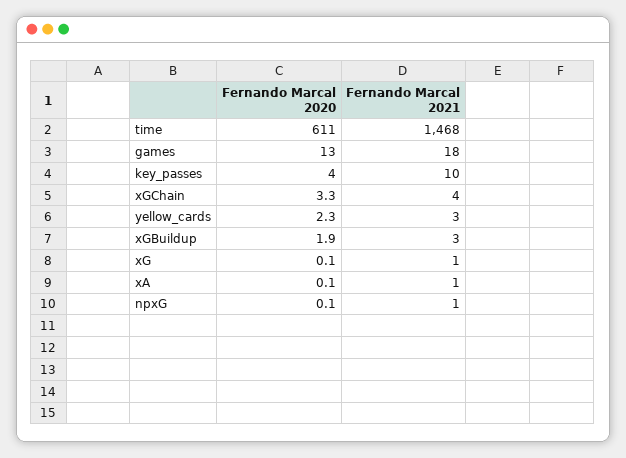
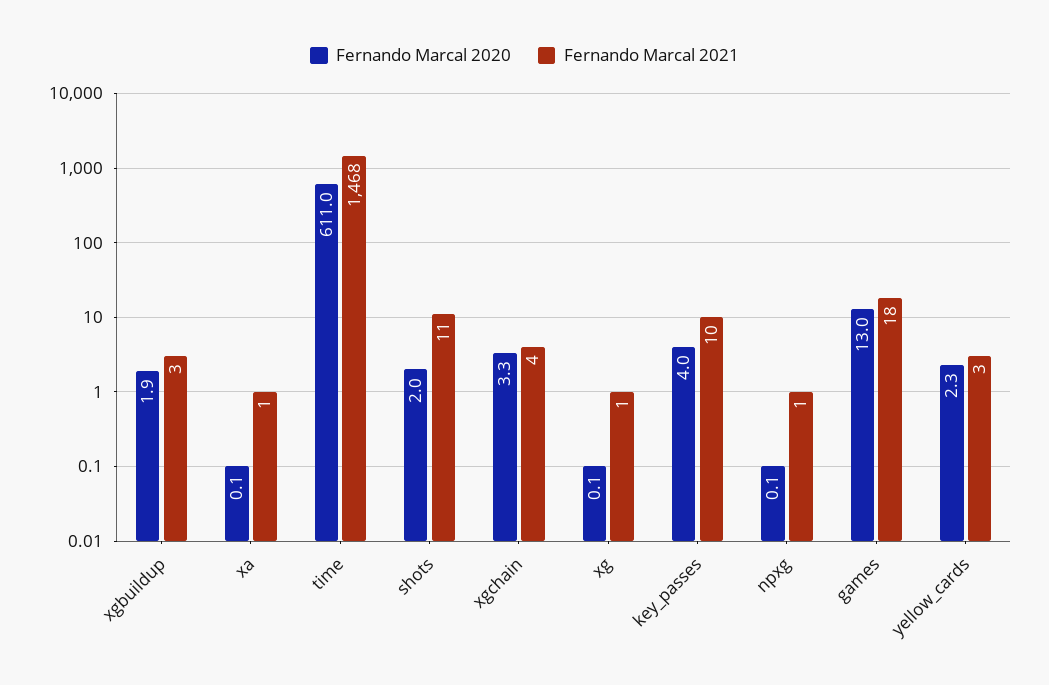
Fernando Marcal 2020, shots: none -> 2
Fernando Marcal 2021, shots: none -> 11

